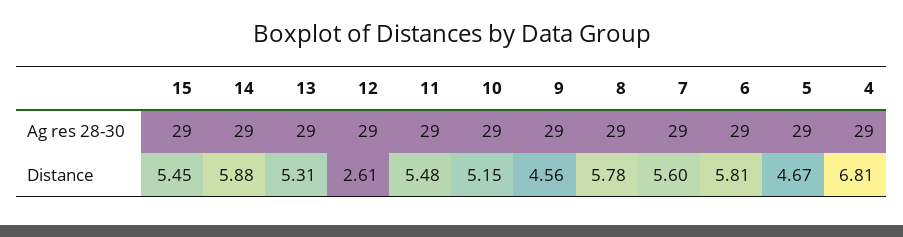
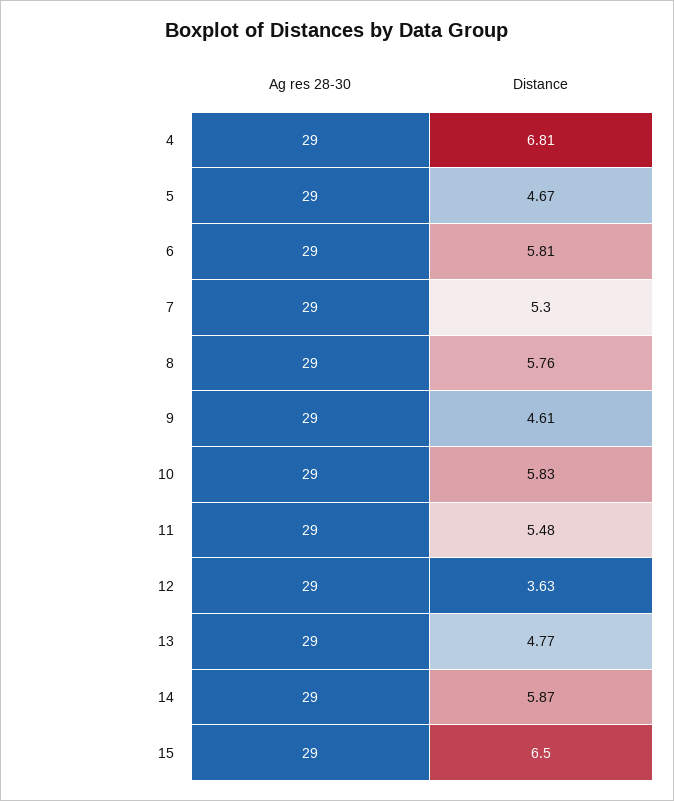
15, Distance: 5.45 -> 6.5
14, Distance: 5.88 -> 5.87
13, Distance: 5.31 -> 4.77
12, Distance: 2.61 -> 3.63
10, Distance: 5.15 -> 5.83
9, Distance: 4.56 -> 4.61
8, Distance: 5.78 -> 5.76
7, Distance: 5.6 -> 5.3

